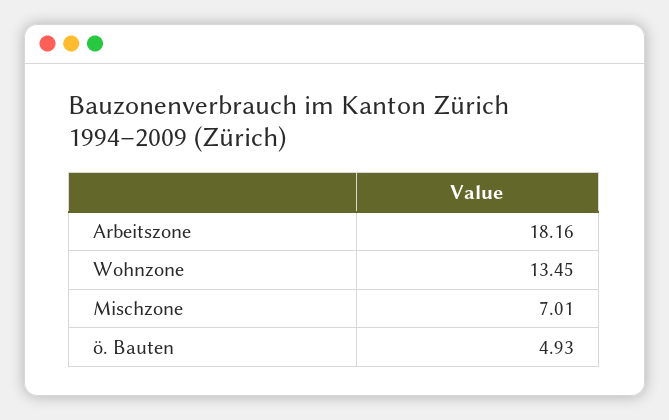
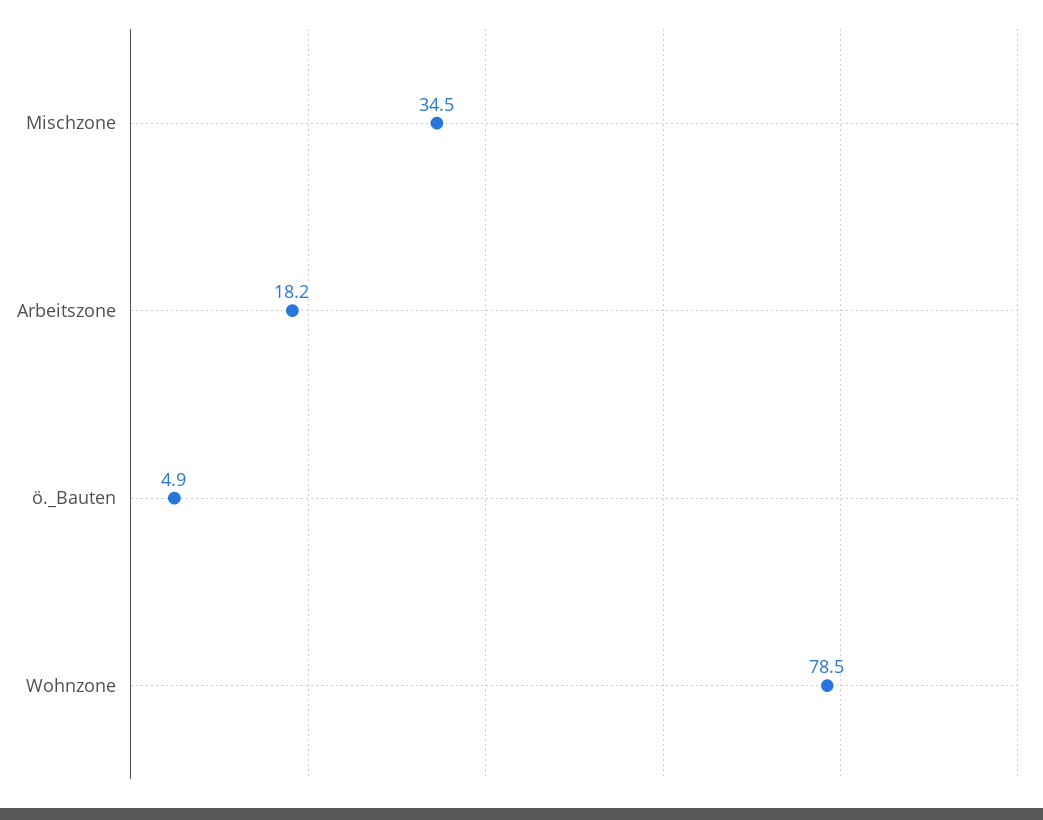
Wohnzone: 13.45 -> 78.5
Mischzone: 7.01 -> 34.5

